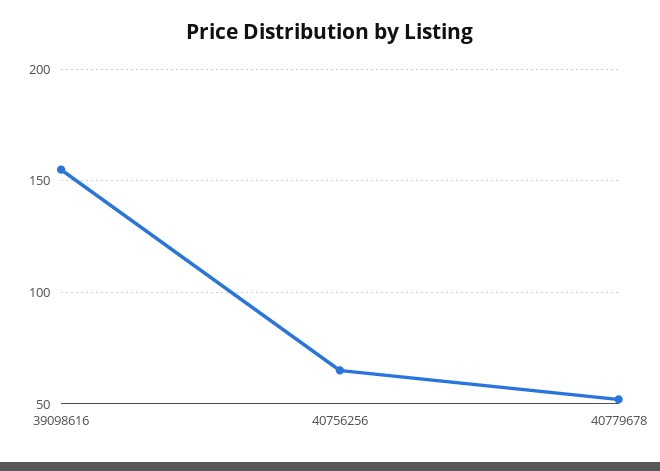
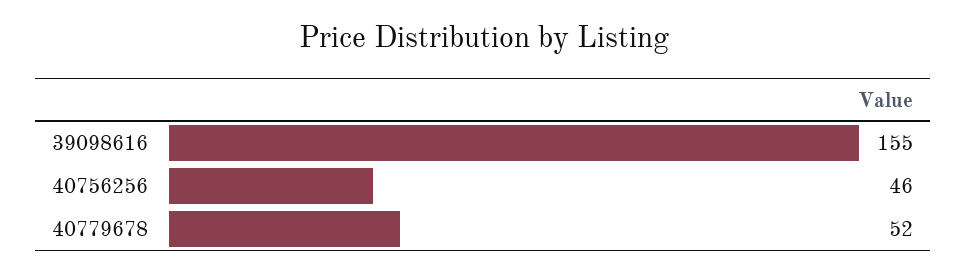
40756256: 65 -> 46

